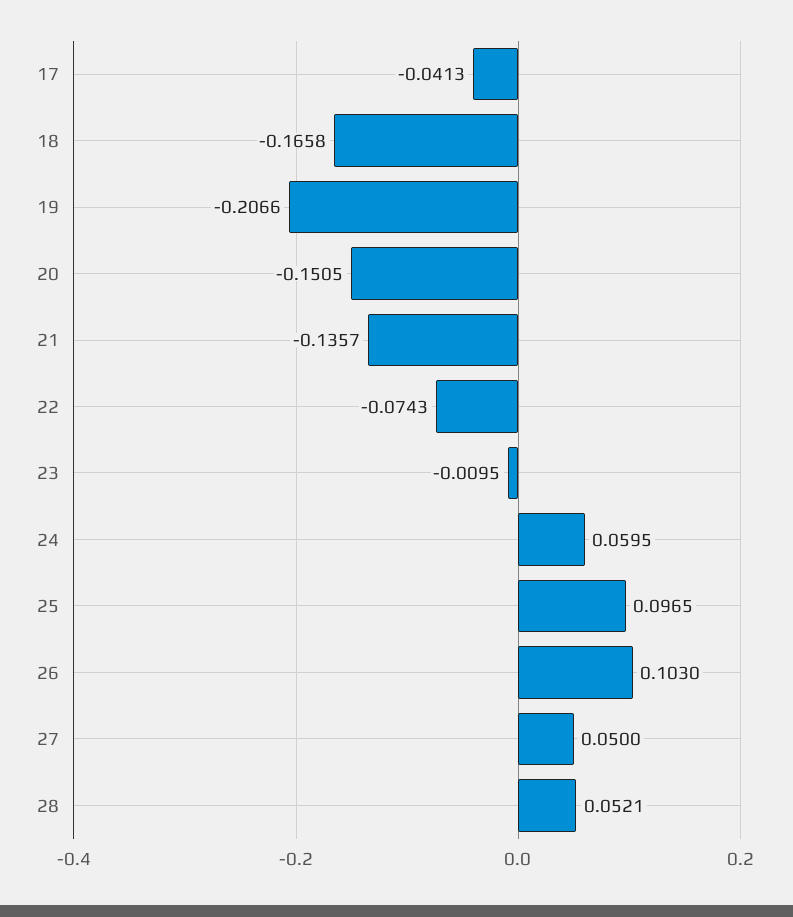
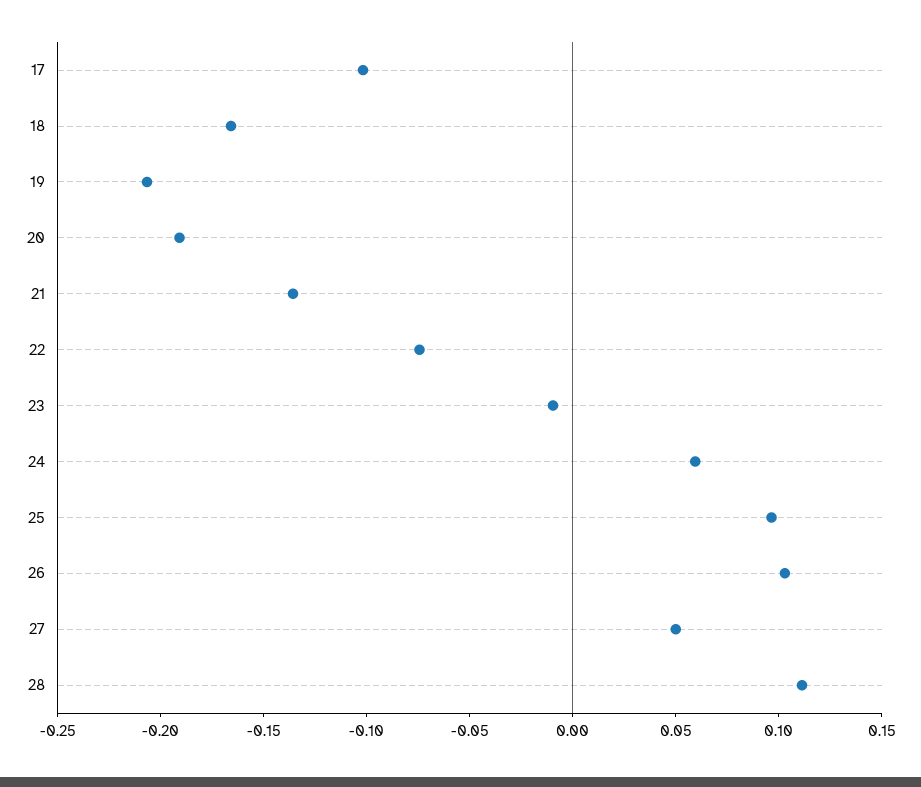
17: -0.0413 -> -0.1
20: -0.1505 -> -0.19
28: 0.0521 -> 0.11

